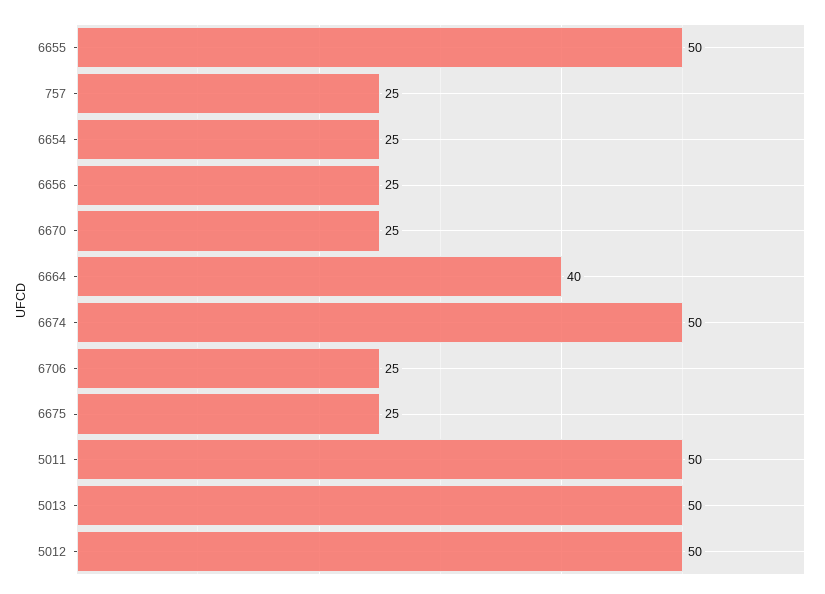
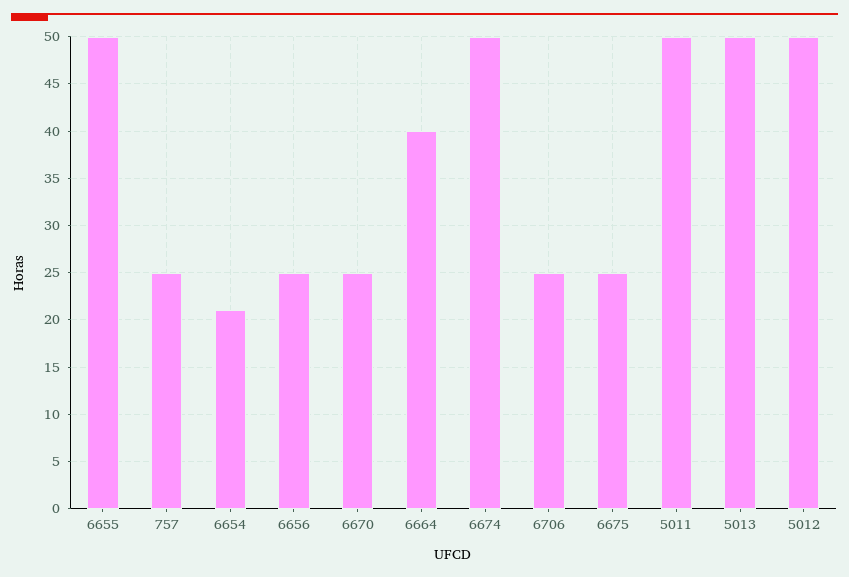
6654: 25 -> 21

